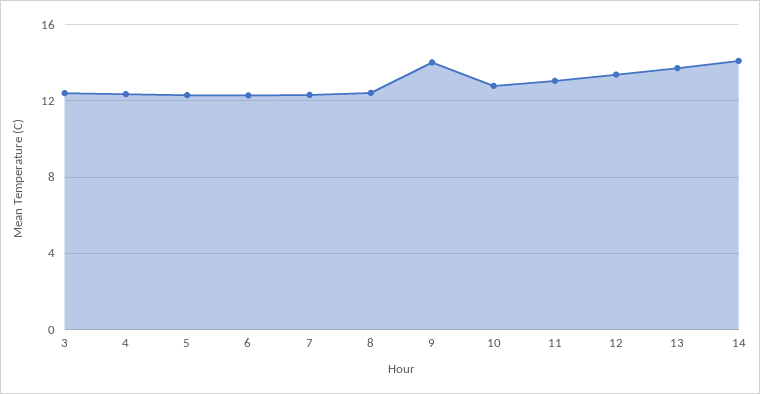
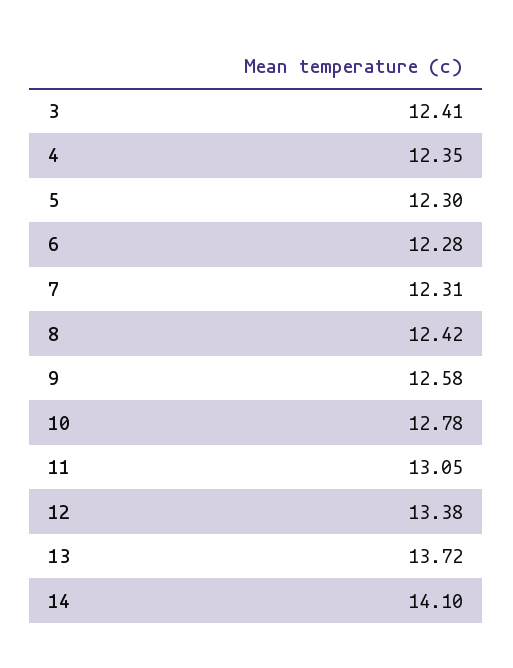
9: 14 -> 12.58

